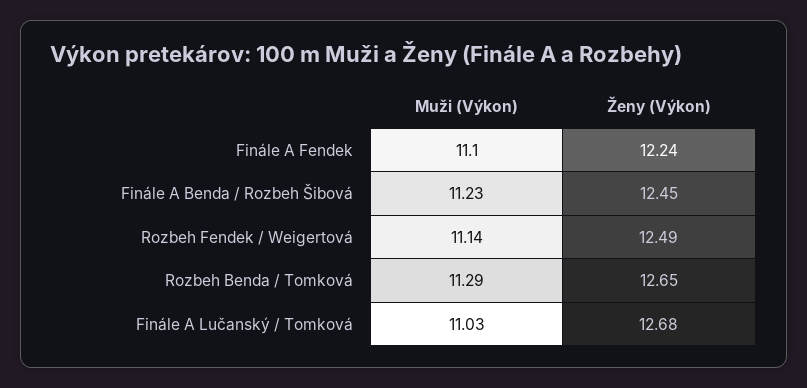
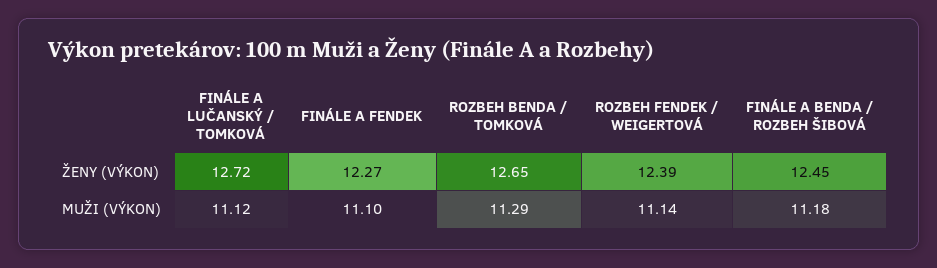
Ženy (Výkon), Finále A Fendek: 12.24 -> 12.27
Muži (Výkon), Finále A Benda / Rozbeh Šibová: 11.23 -> 11.18
Ženy (Výkon), Rozbeh Fendek / Weigertová: 12.49 -> 12.39
Muži (Výkon), Finále A Lučanský / Tomková: 11.03 -> 11.12
Ženy (Výkon), Finále A Lučanský / Tomková: 12.68 -> 12.72

